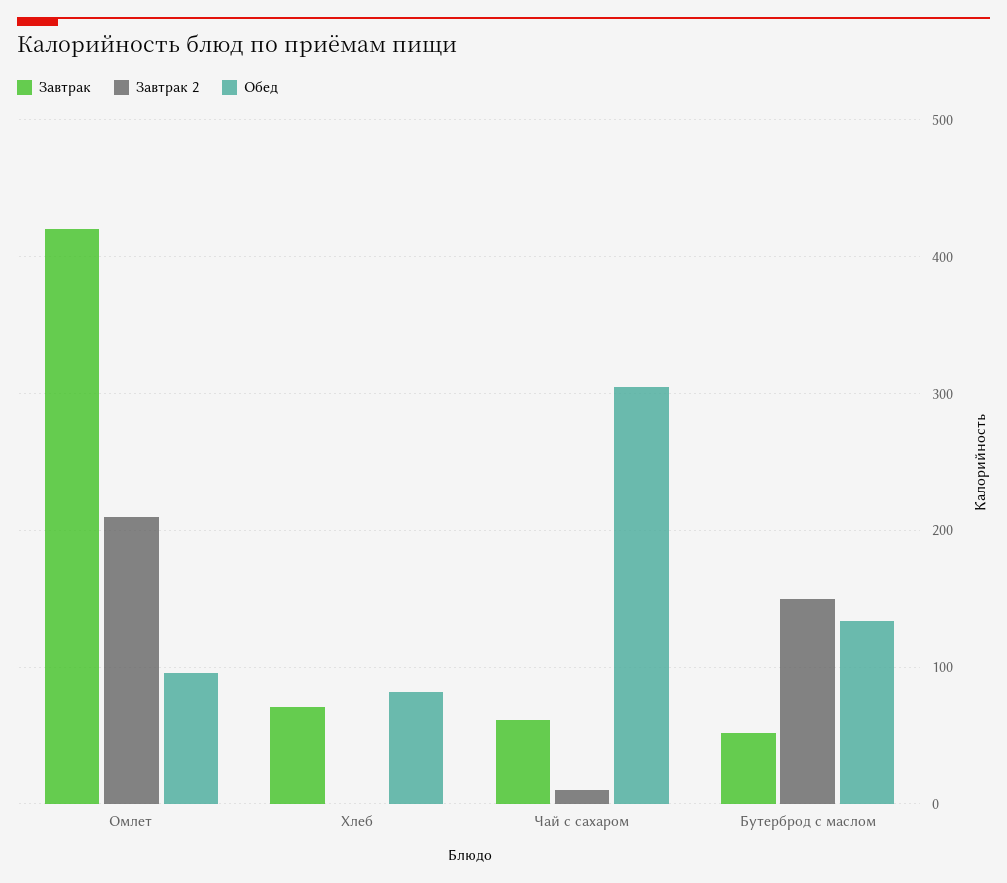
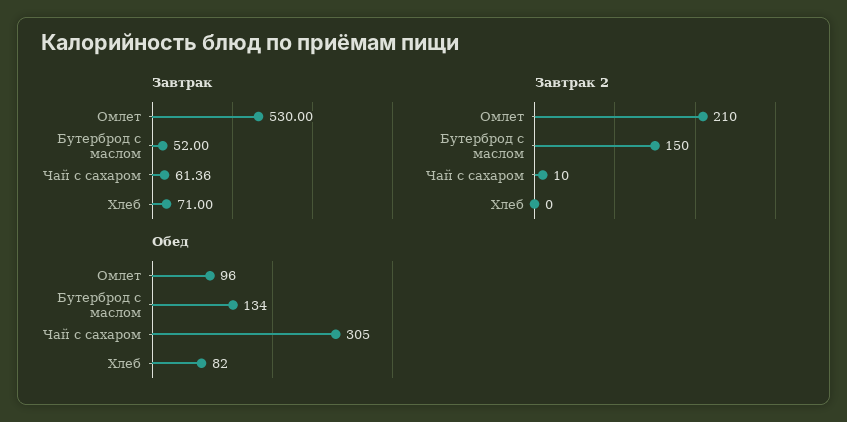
Завтрак, Омлет: 420 -> 530

